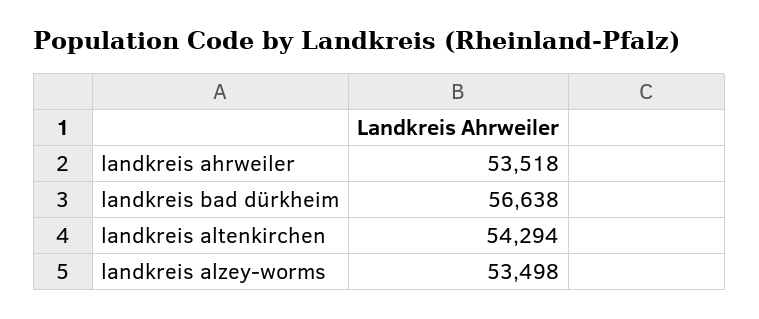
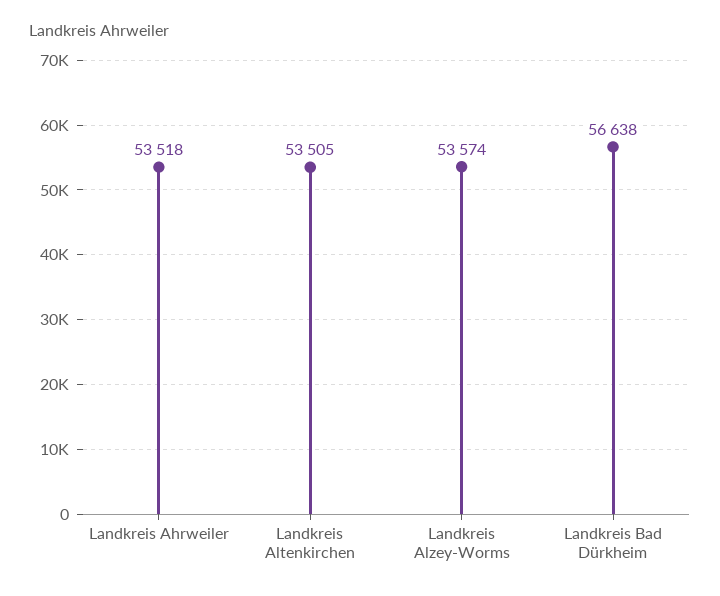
landkreis altenkirchen: 54294 -> 53505
landkreis alzey-worms: 53498 -> 53574

